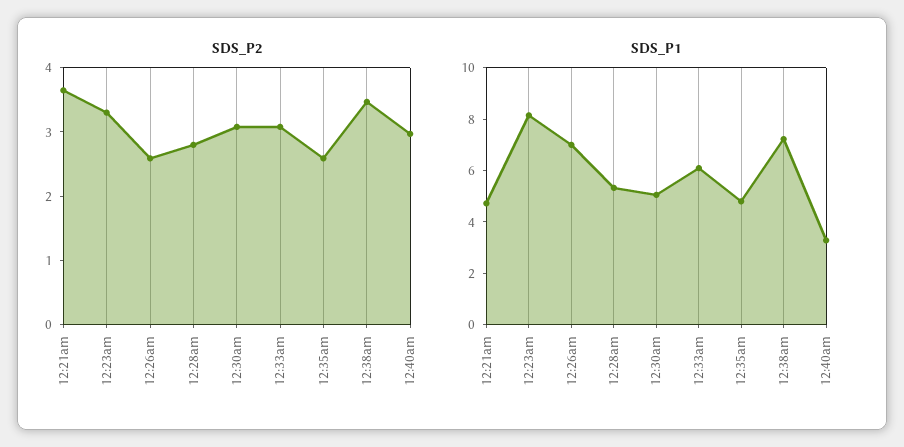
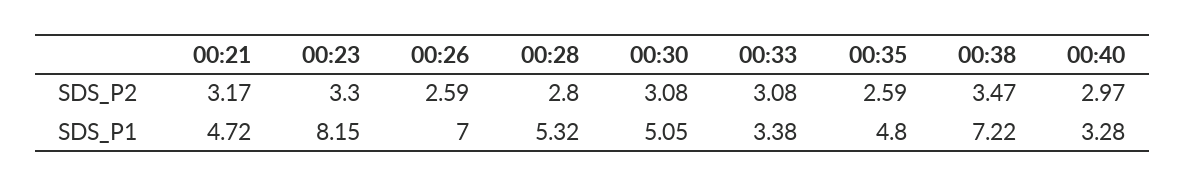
SDS_P2, 12:21am: 3.6 -> 3.17
SDS_P1, 12:33am: 6 -> 3.38

